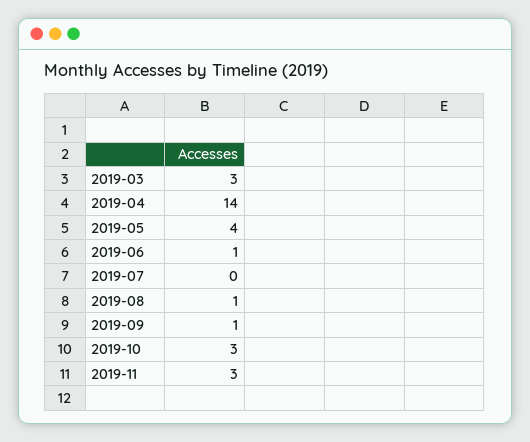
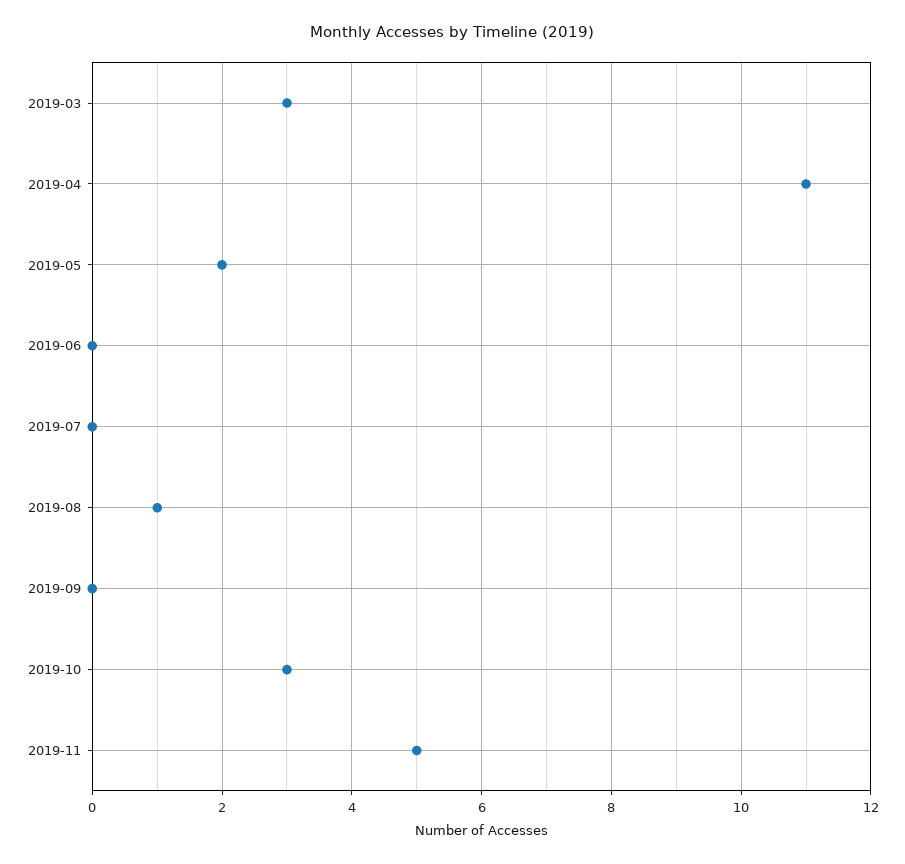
2019-04: 14 -> 11
2019-05: 4 -> 2
2019-06: 1 -> 0
2019-09: 1 -> 0
2019-11: 3 -> 5

